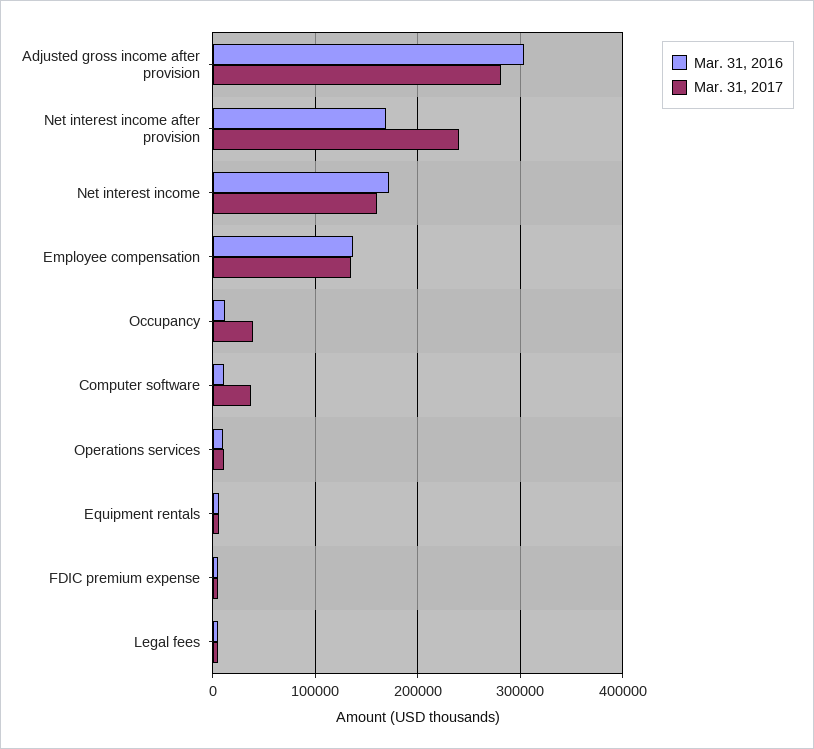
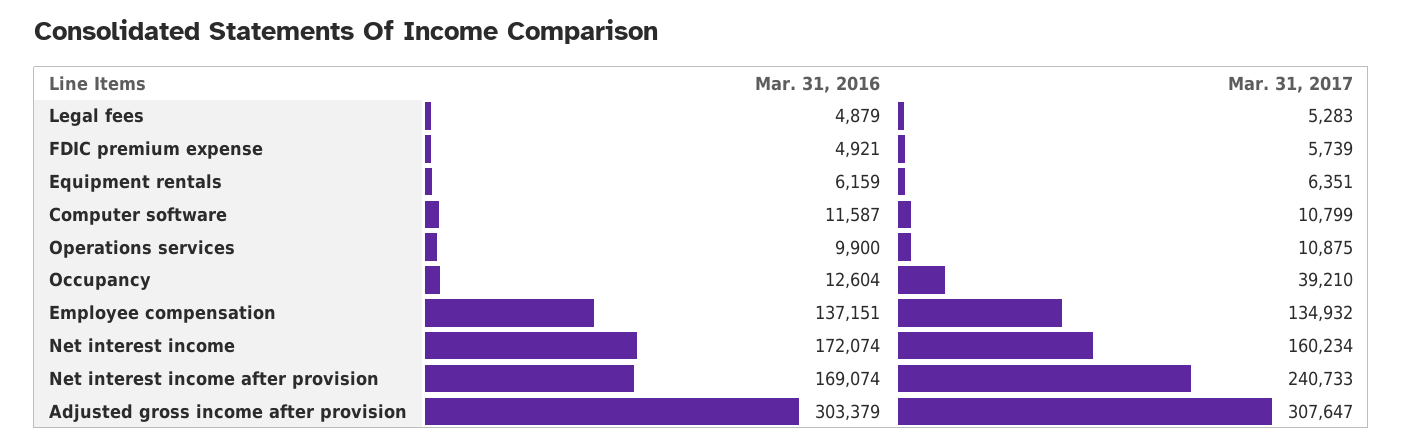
Mar. 31, 2017, Adjusted gross income after provision: 280000 -> 307647
Mar. 31, 2017, Computer software: 40000 -> 10799

